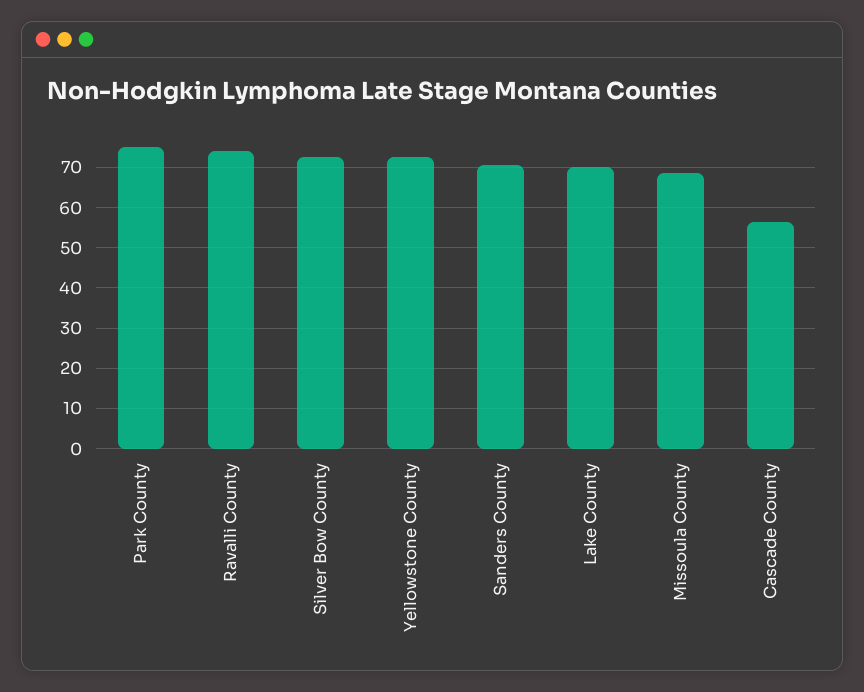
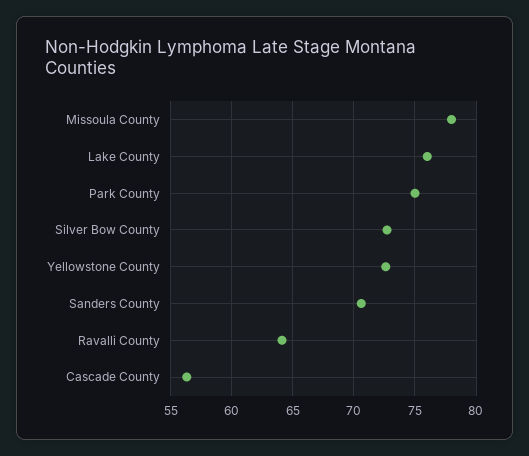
Ravalli County: 74 -> 64
Lake County: 70 -> 76
Missoula County: 68 -> 78

